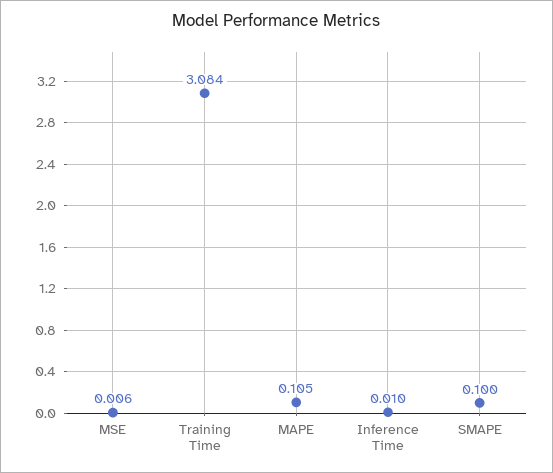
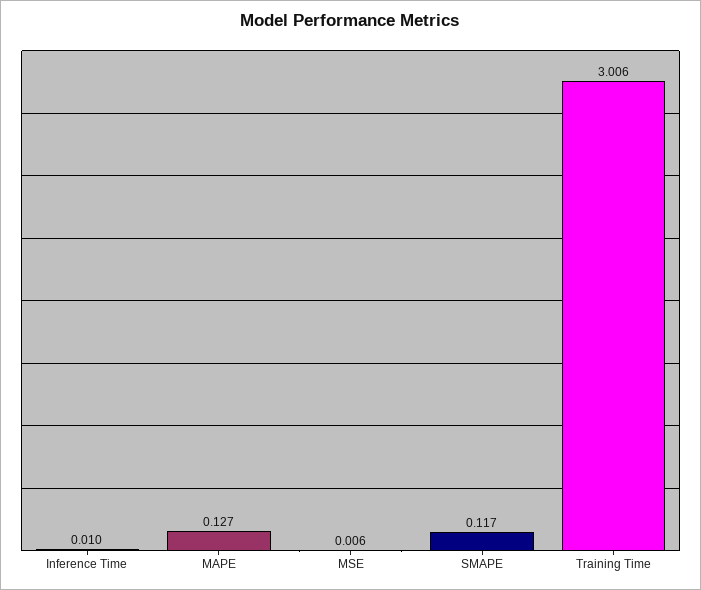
Training Time: 3.084 -> 3.006
MAPE: 0.105 -> 0.127
SMAPE: 0.1 -> 0.117

